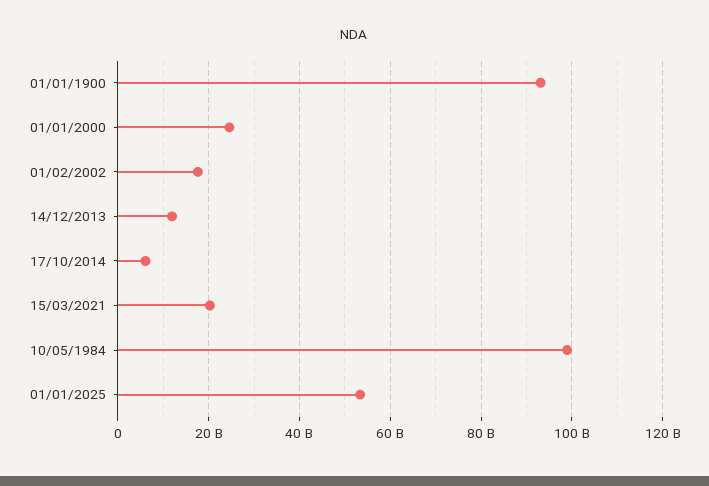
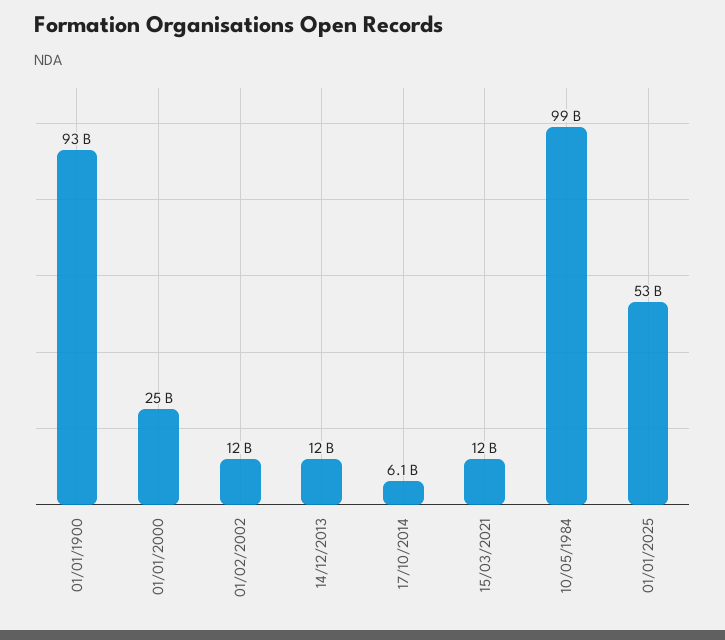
01/02/2002: 18000000000 -> 12000000000
15/03/2021: 20000000000 -> 12000000000

